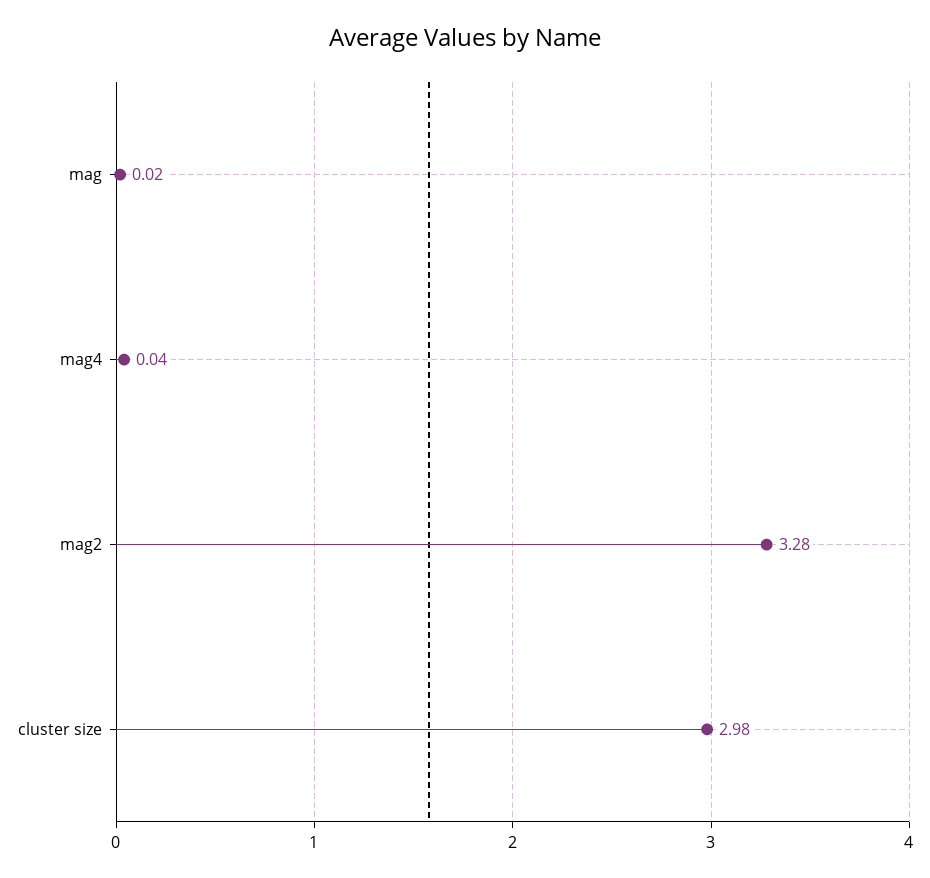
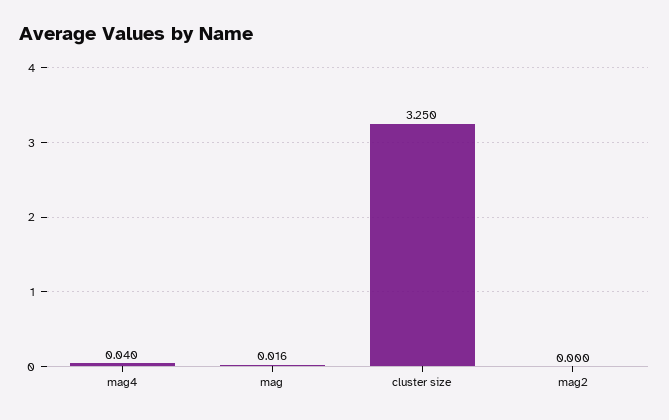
mag2: 3.28 -> 0
cluster size: 2.98 -> 3.25

